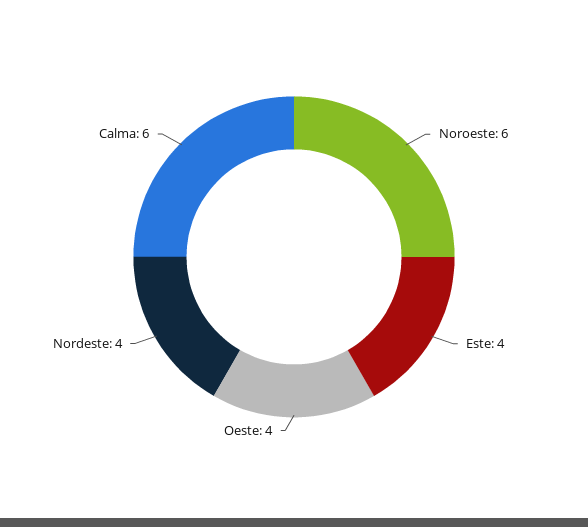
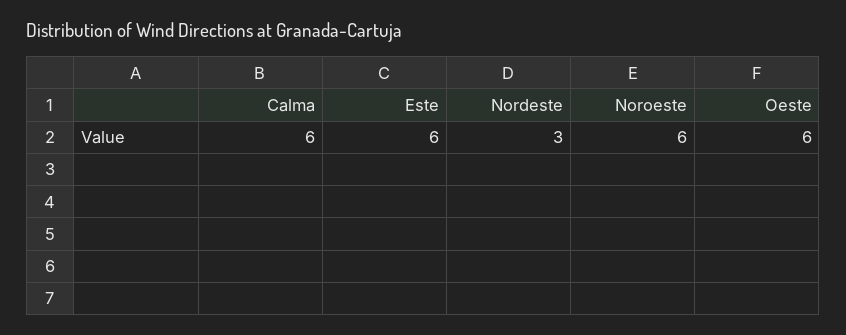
Este: 4 -> 6
Oeste: 4 -> 6
Nordeste: 4 -> 3

